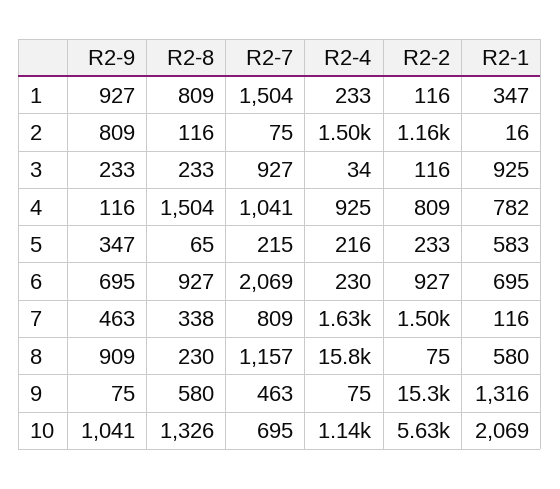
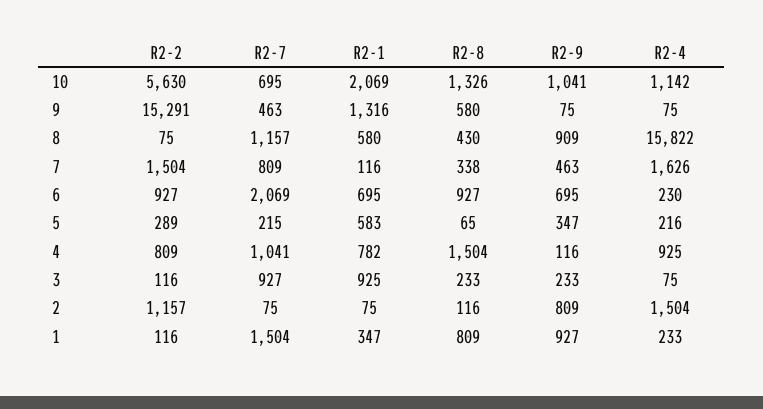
R2-1, 2: 16 -> 75
R2-4, 3: 34 -> 75
R2-2, 5: 233 -> 289
R2-8, 8: 230 -> 430

